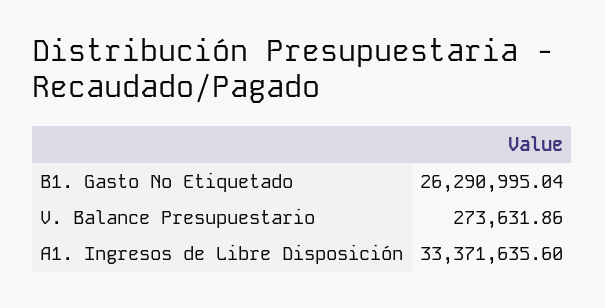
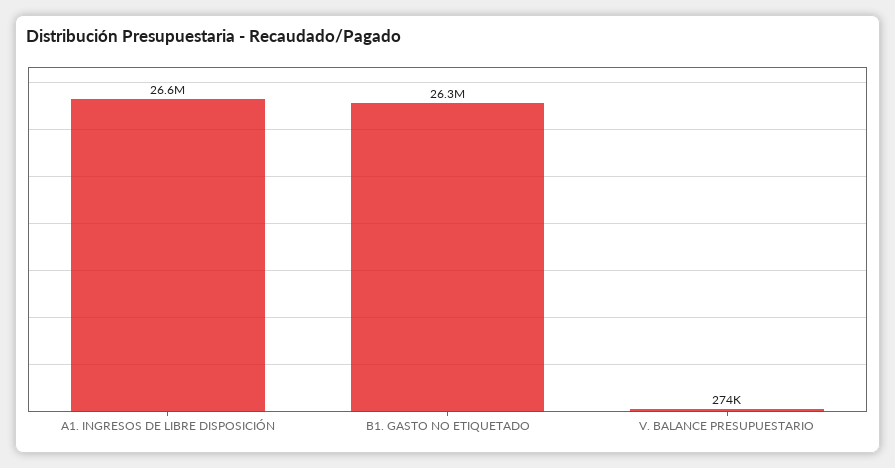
A1. Ingresos de Libre Disposición: 33371635.6 -> 26600000

